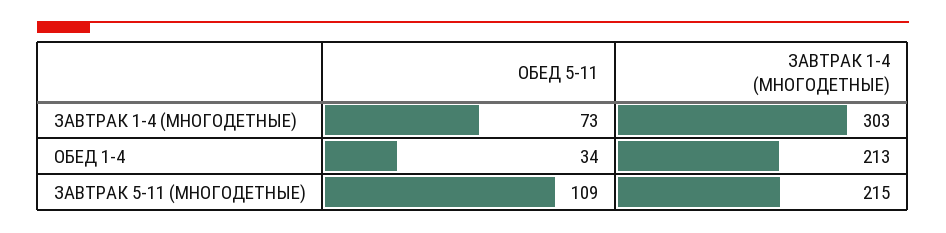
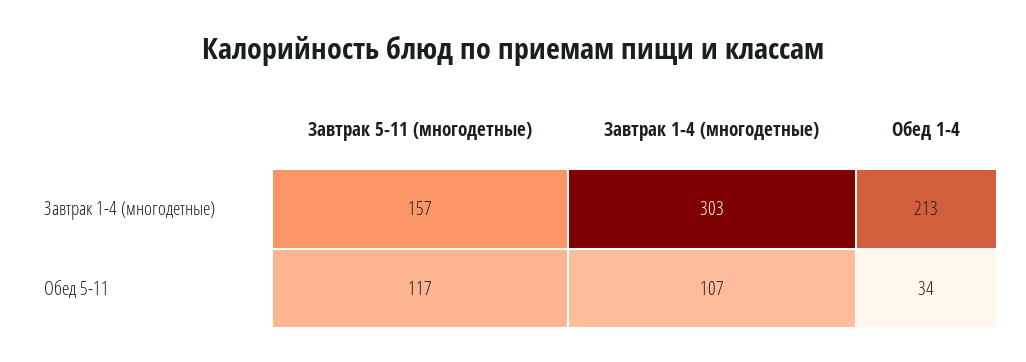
ОБЕД 5-11, ЗАВТРАК 1-4 (МНОГОДЕТНЫЕ): 73 -> 107
ОБЕД 5-11, ЗАВТРАК 5-11 (МНОГОДЕТНЫЕ): 109 -> 117
ЗАВТРАК 1-4 (МНОГОДЕТНЫЕ), ЗАВТРАК 5-11 (МНОГОДЕТНЫЕ): 215 -> 157

